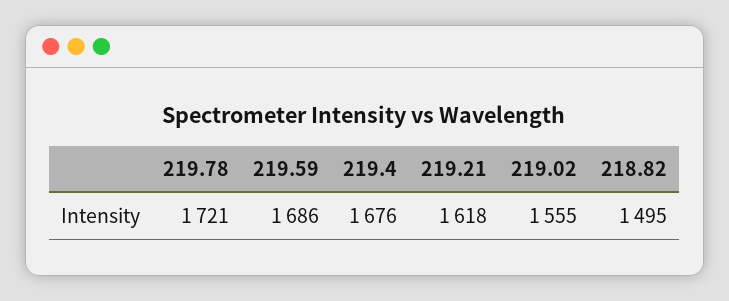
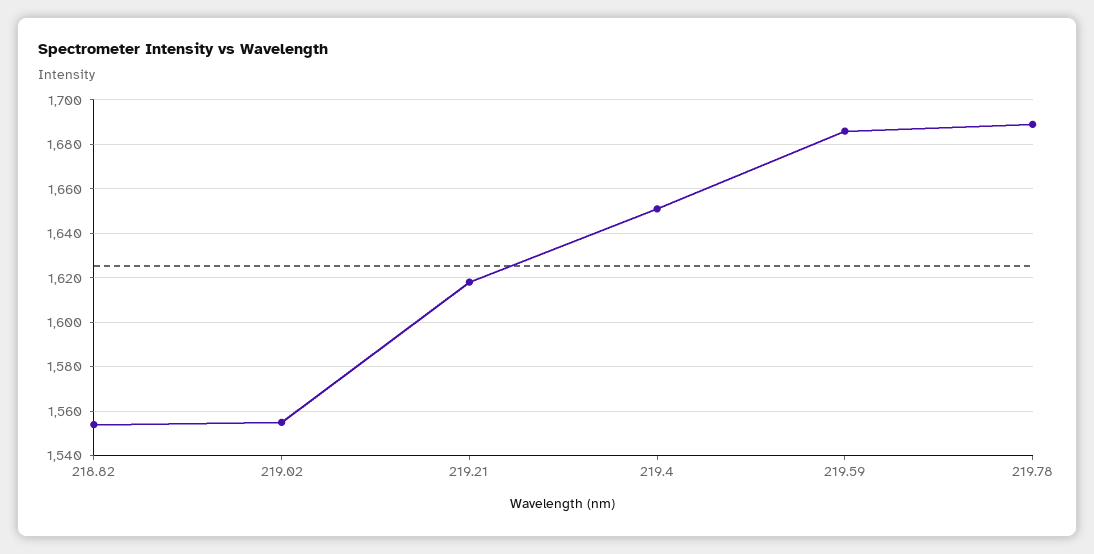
219.78: 1721 -> 1690
219.4: 1676 -> 1650
218.82: 1495 -> 1555

